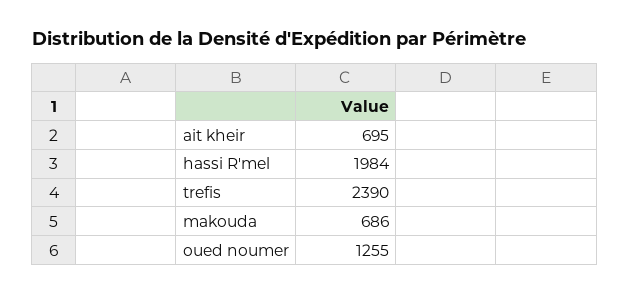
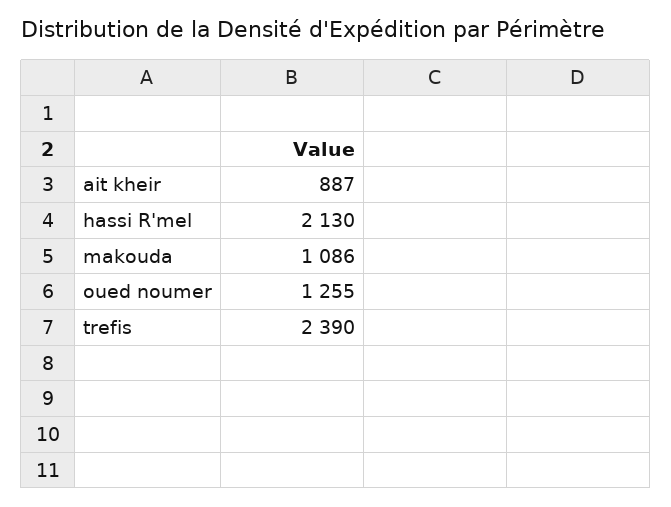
ait kheir: 695 -> 887
hassi R'mel: 1984 -> 2130
makouda: 686 -> 1086

